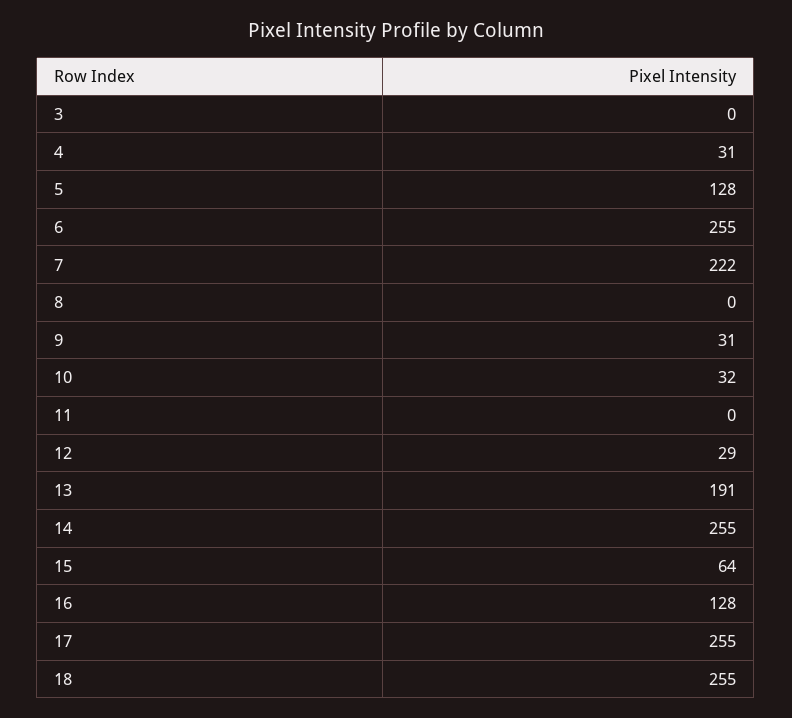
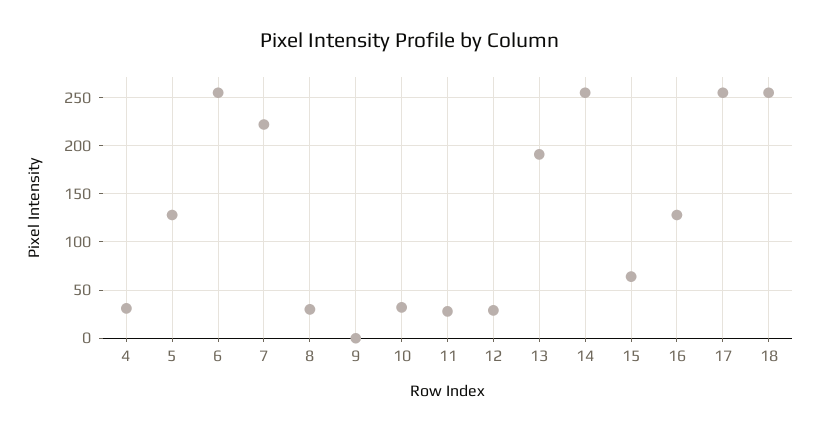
3: 0 -> none
8: 0 -> 30
9: 31 -> 0
11: 0 -> 30

